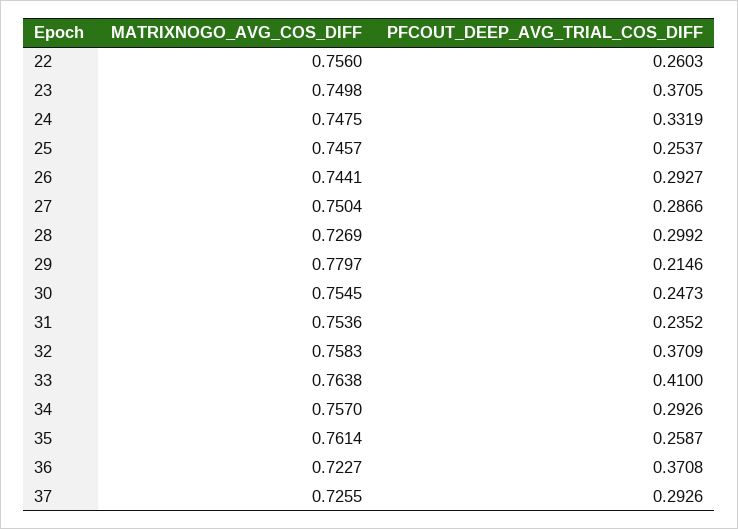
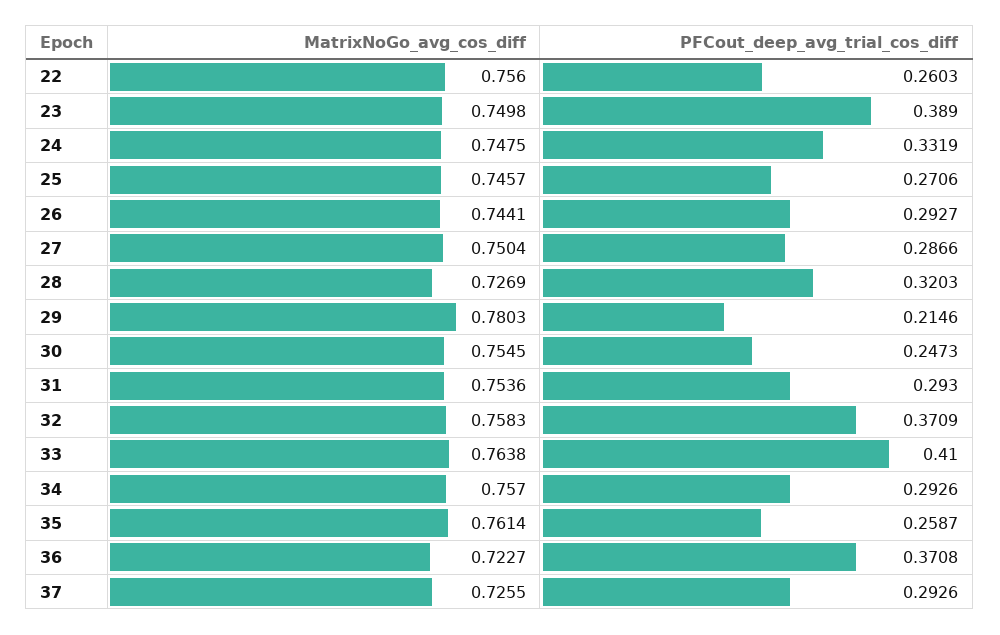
PFCOUT_DEEP_AVG_TRIAL_COS_DIFF, 23: 0.3705 -> 0.389
PFCOUT_DEEP_AVG_TRIAL_COS_DIFF, 25: 0.2537 -> 0.2706
PFCOUT_DEEP_AVG_TRIAL_COS_DIFF, 28: 0.2992 -> 0.3203
MATRIXNOGO_AVG_COS_DIFF, 29: 0.7797 -> 0.7803
PFCOUT_DEEP_AVG_TRIAL_COS_DIFF, 31: 0.2352 -> 0.293

